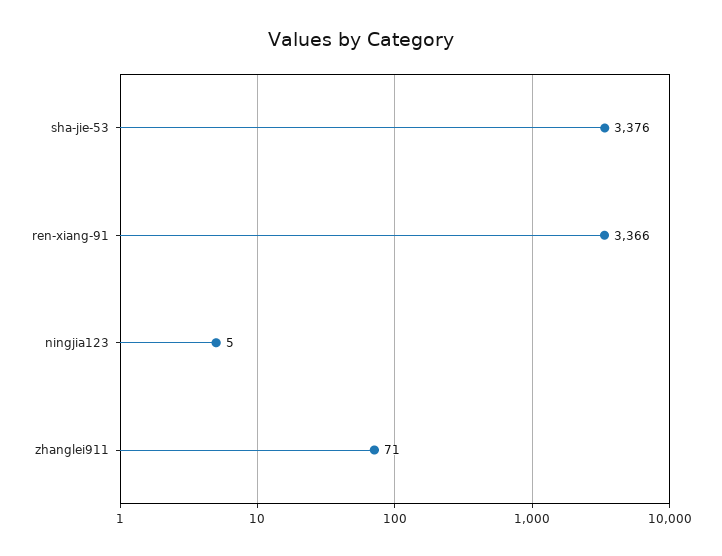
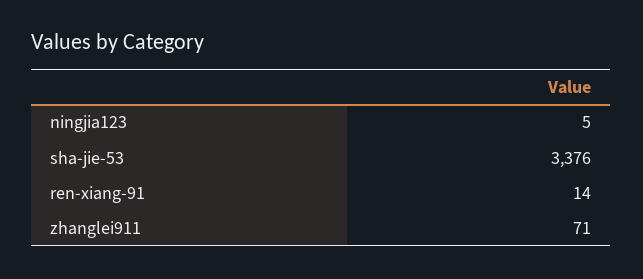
ren-xiang-91: 3366 -> 14

